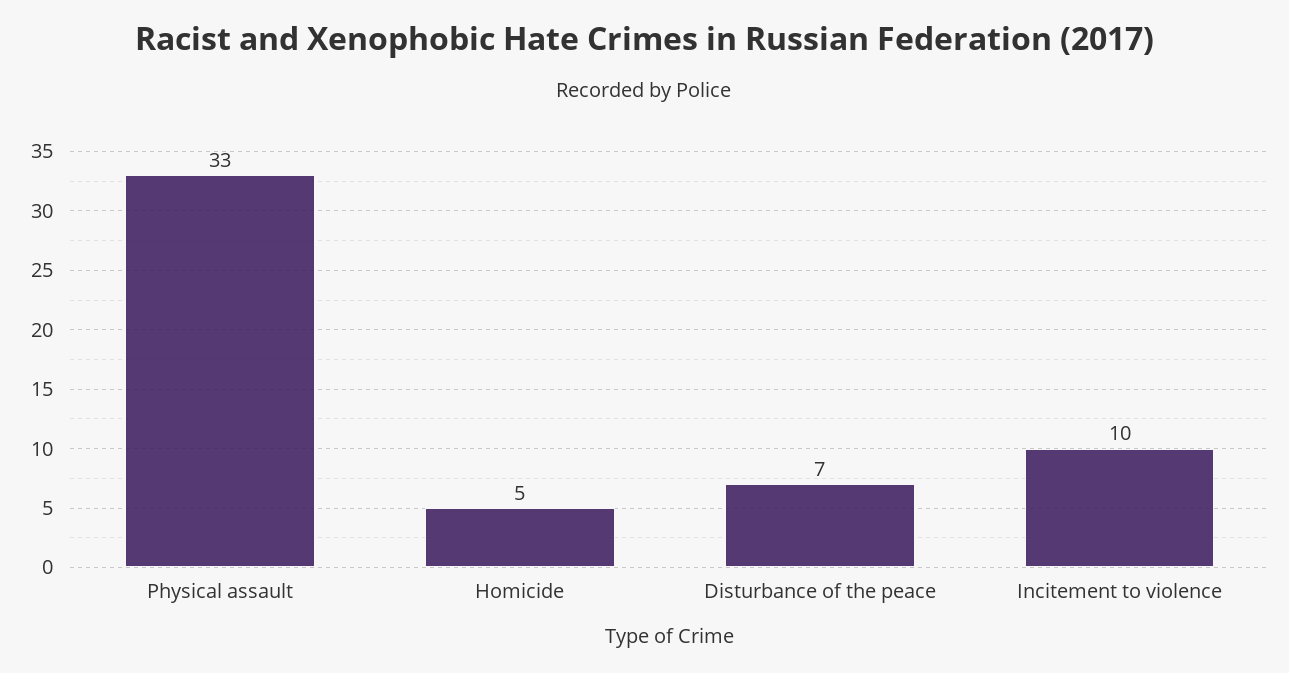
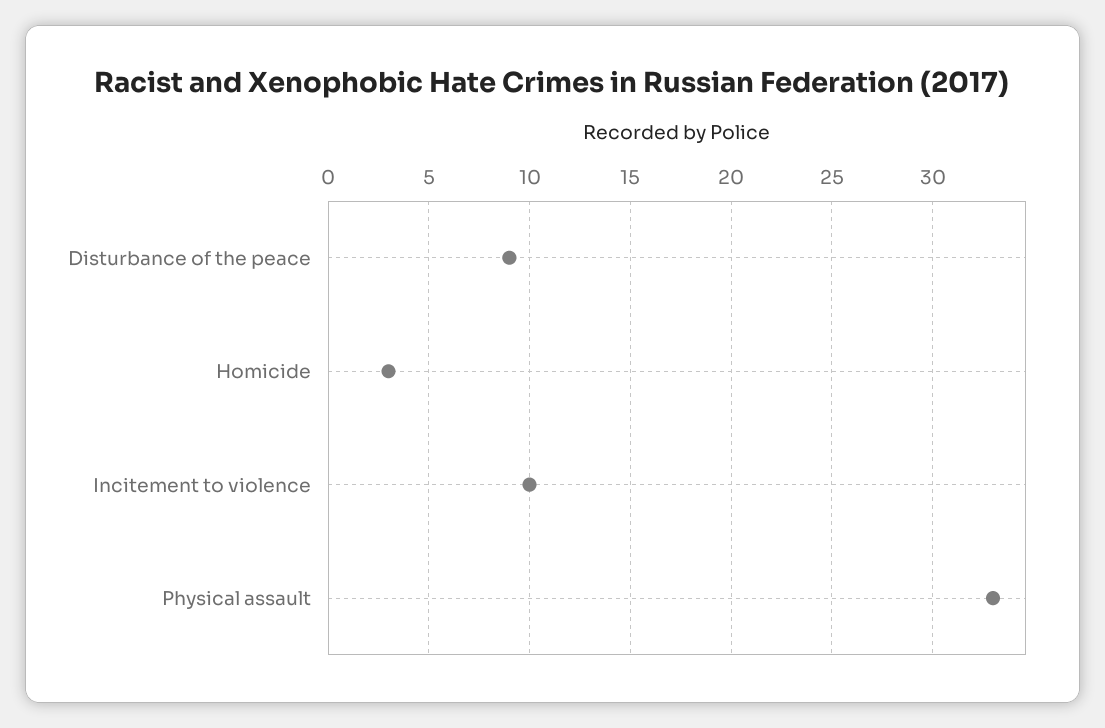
Homicide: 5 -> 3
Disturbance of the peace: 7 -> 9

